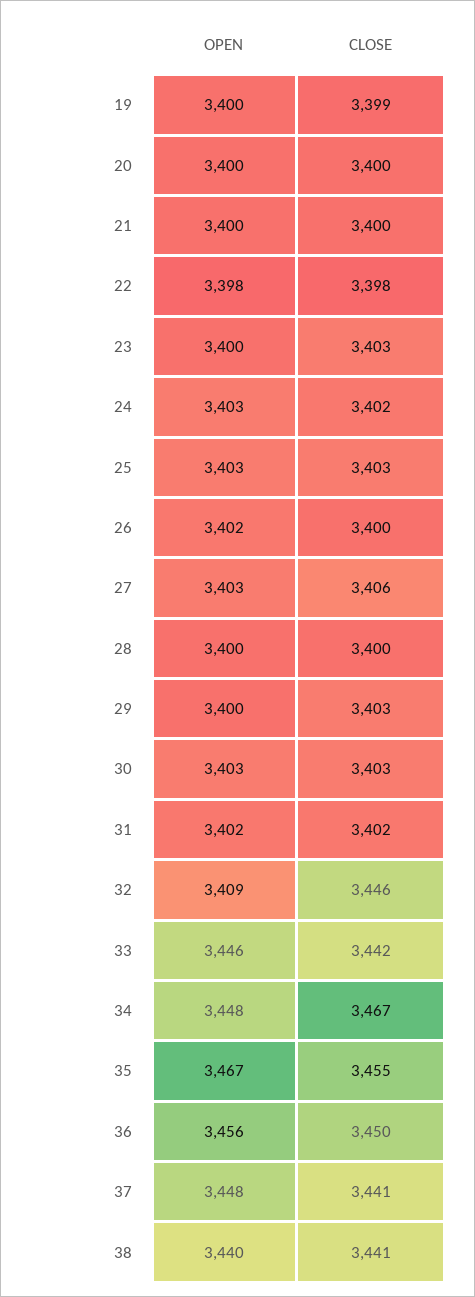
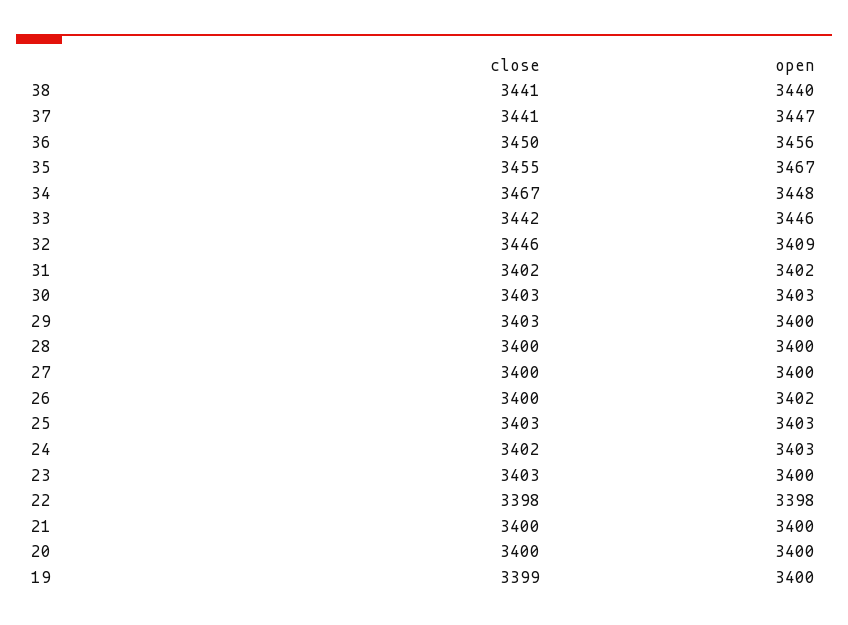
OPEN, 27: 3403 -> 3400
CLOSE, 27: 3406 -> 3400
OPEN, 37: 3448 -> 3447

